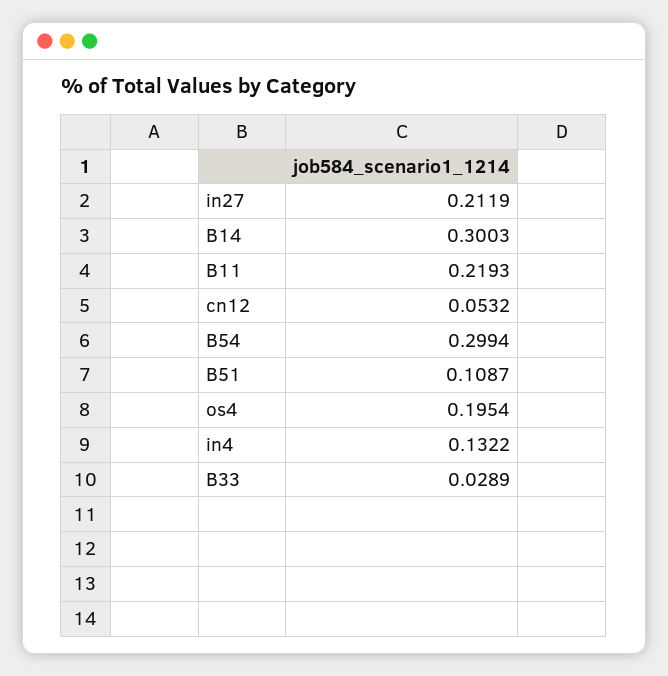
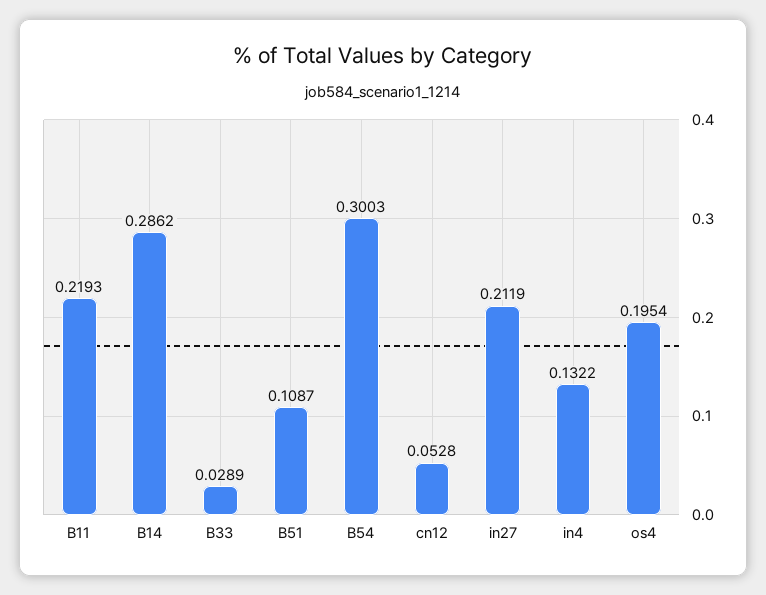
B14: 0.3003 -> 0.2862
cn12: 0.0532 -> 0.0528
B54: 0.2994 -> 0.3003

